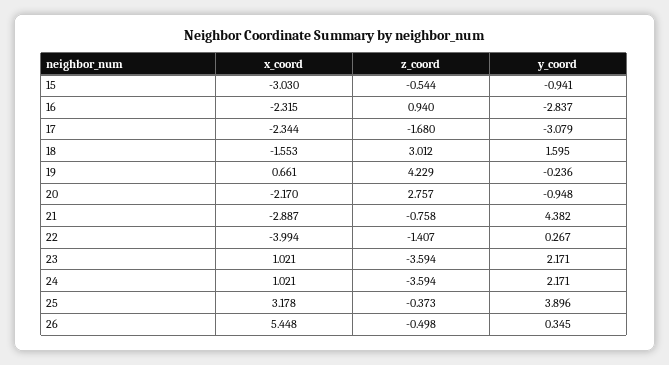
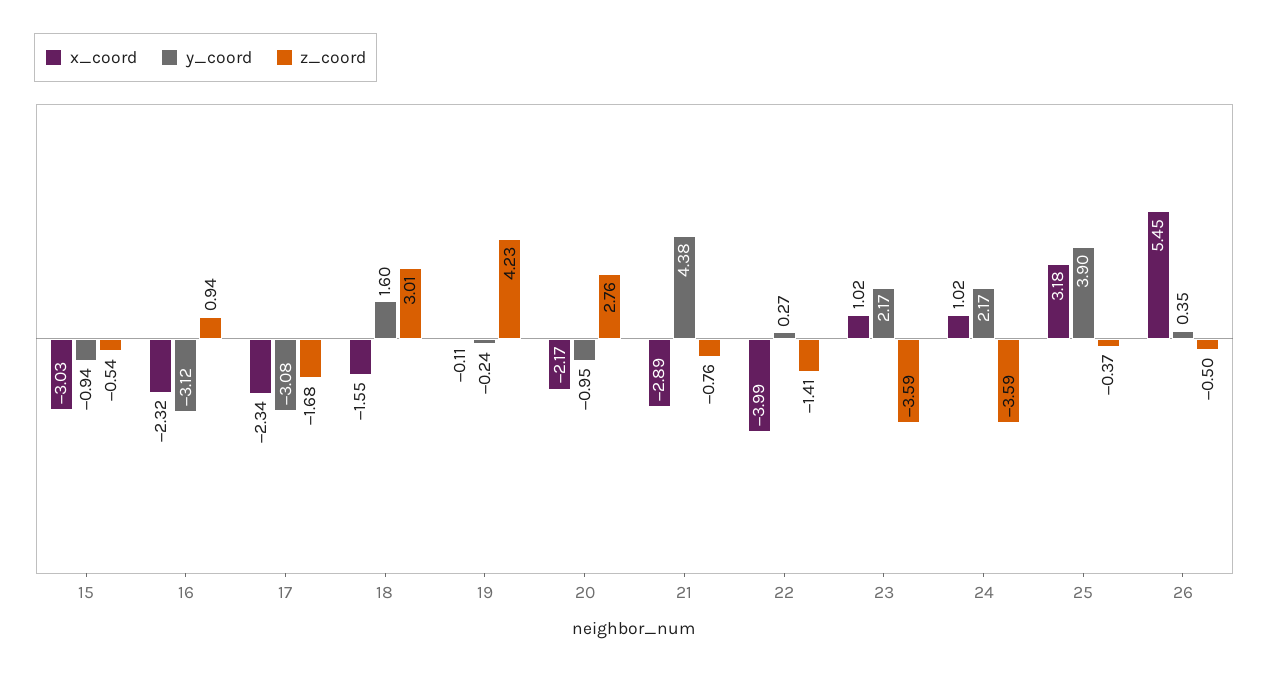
y_coord, 16: -2.837 -> -3.12
x_coord, 19: 0.661 -> -0.11

